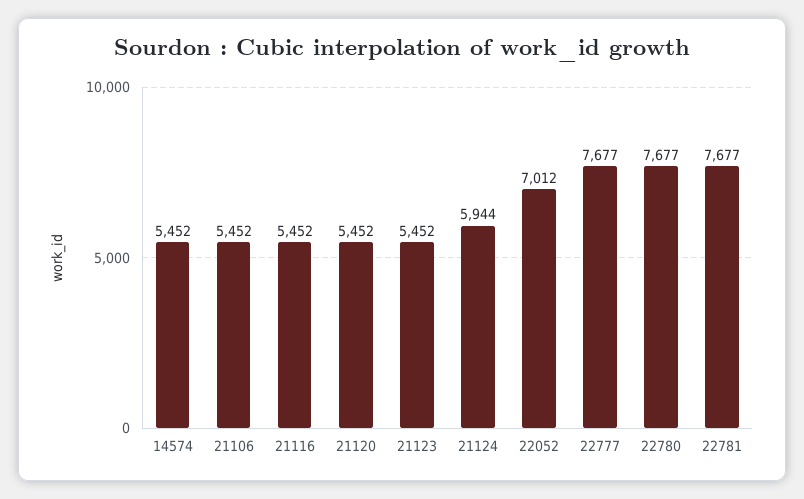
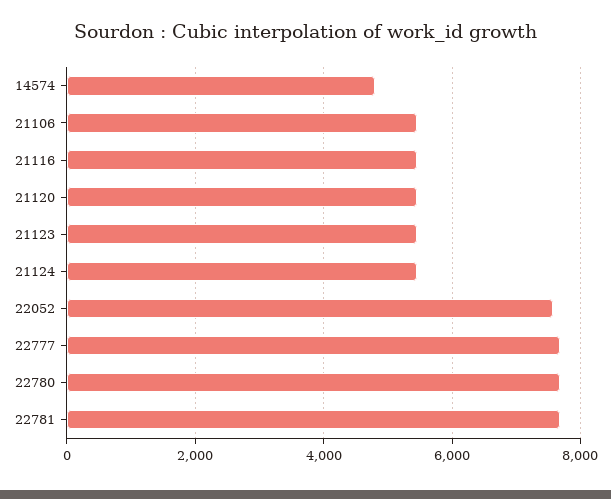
14574: 5452 -> 4800
21124: 5944 -> 5400
22052: 7012 -> 7600

